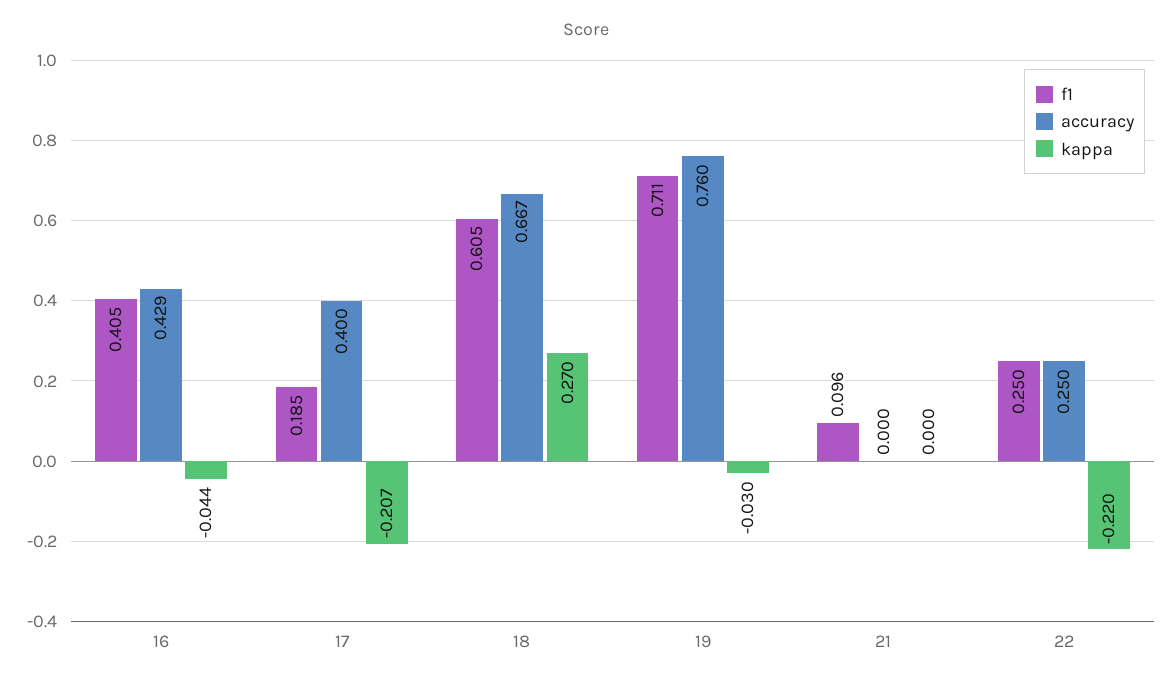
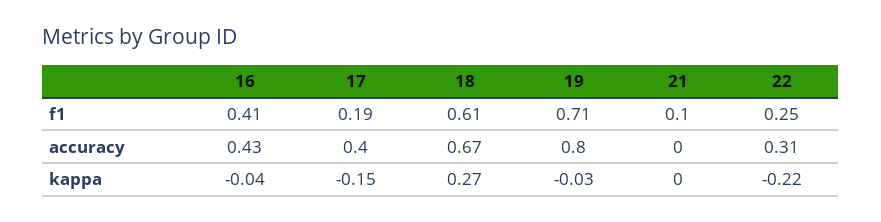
kappa, 17: -0.207 -> -0.15
accuracy, 19: 0.76 -> 0.8
accuracy, 22: 0.25 -> 0.31

